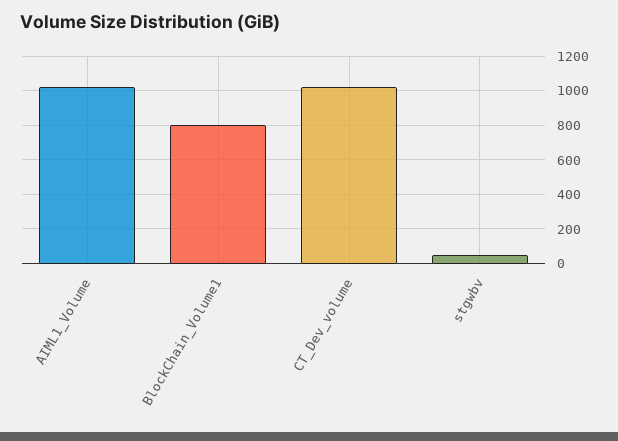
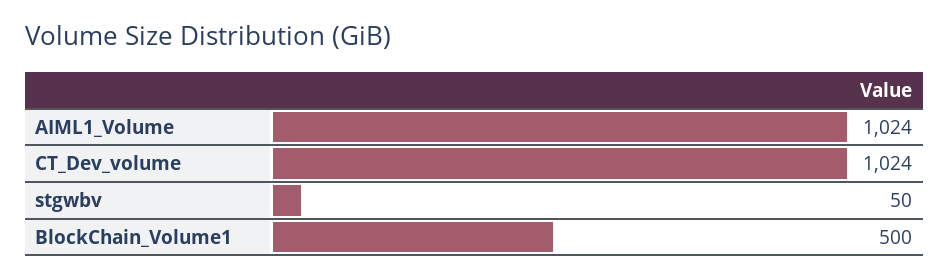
BlockChain_Volume1: 800 -> 500

